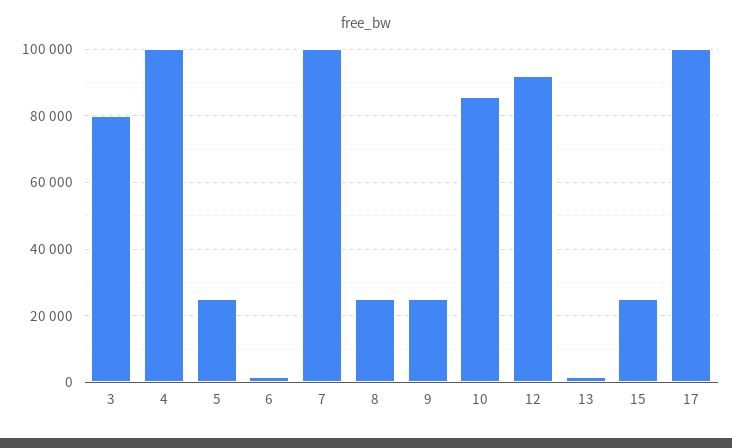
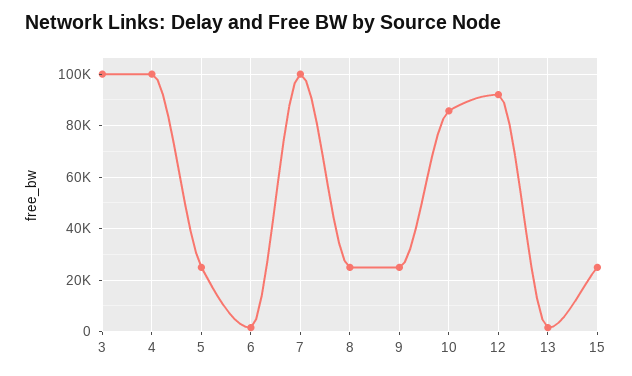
3: 80000 -> 100000
17: 100000 -> none

